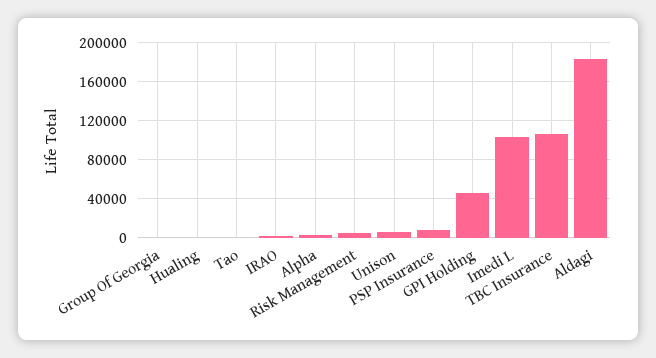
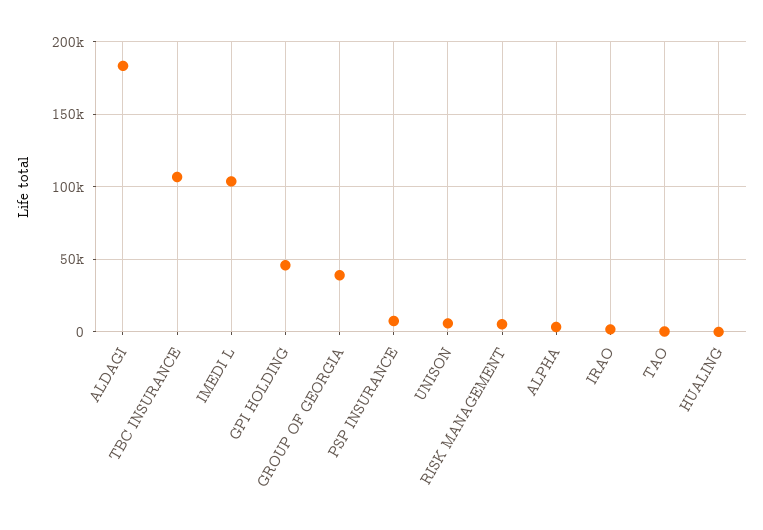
Group Of Georgia: 0 -> 40000

